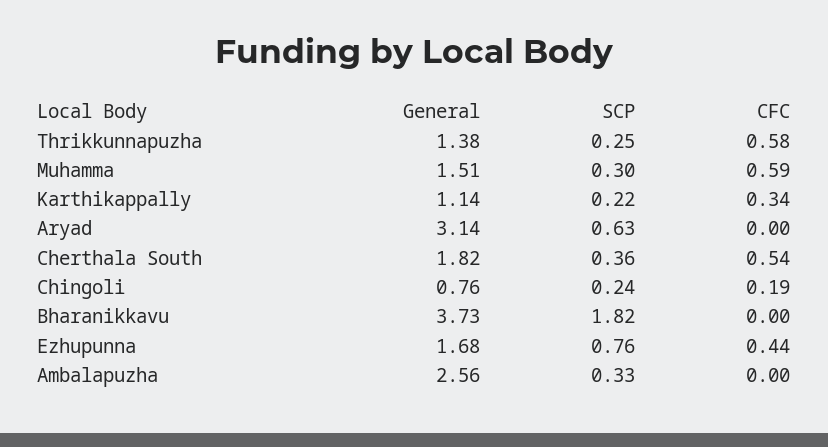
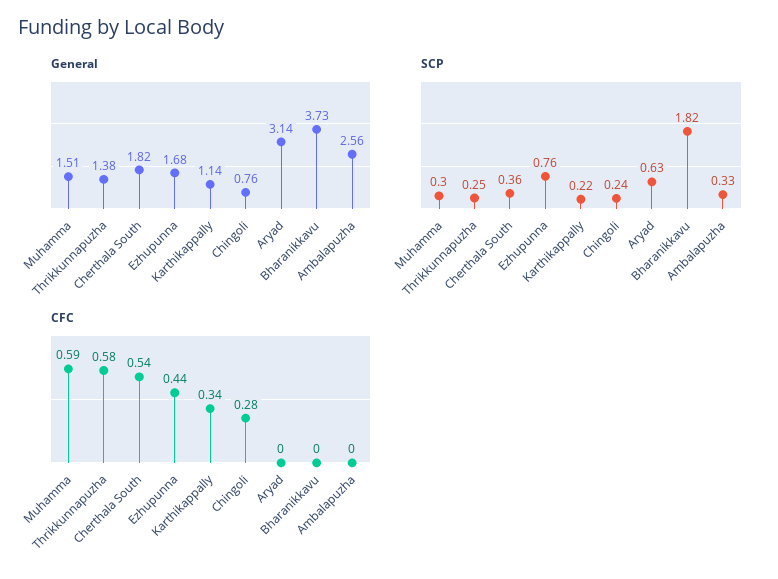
CFC, Chingoli: 0.19 -> 0.28

